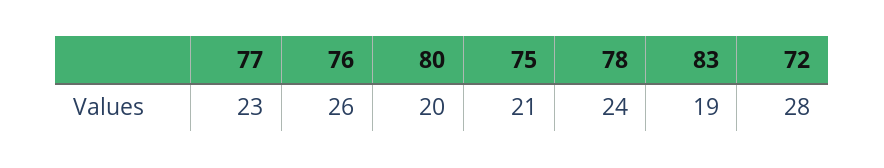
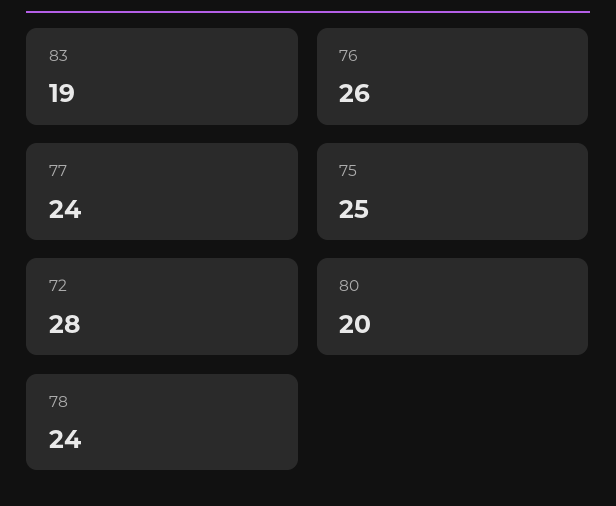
77: 23 -> 24
75: 21 -> 25

